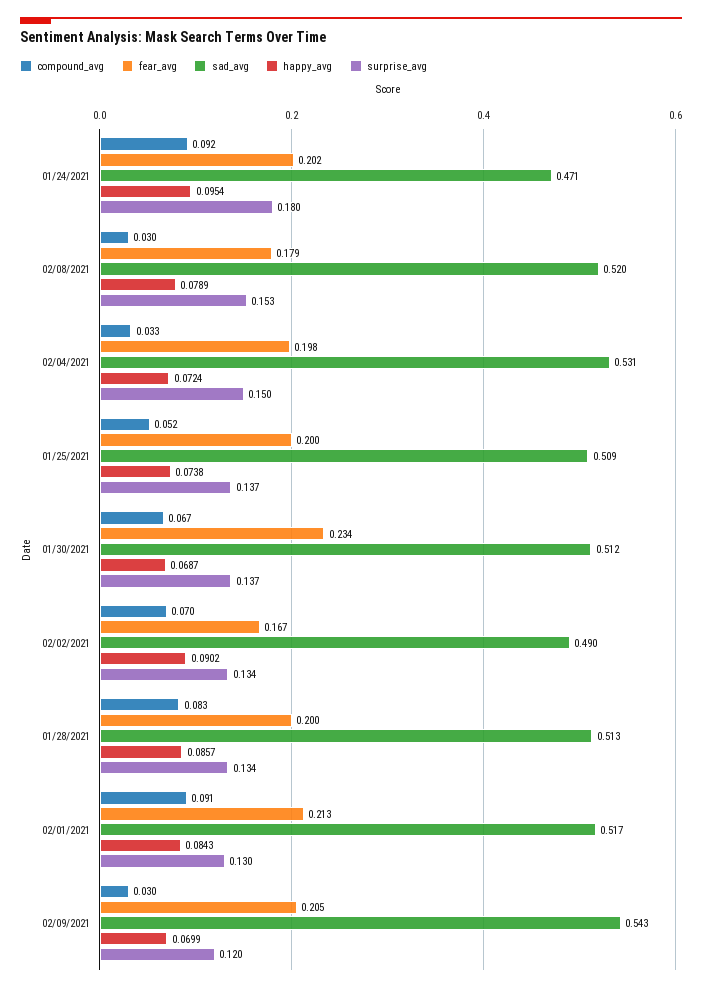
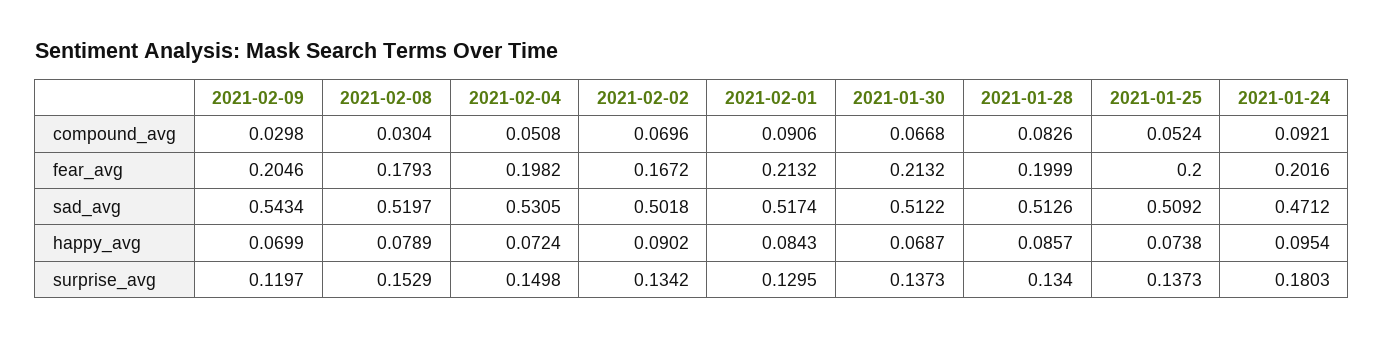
compound_avg, 02/04/2021: 0.033 -> 0.0508
fear_avg, 01/30/2021: 0.234 -> 0.2132
sad_avg, 02/02/2021: 0.49 -> 0.5018

